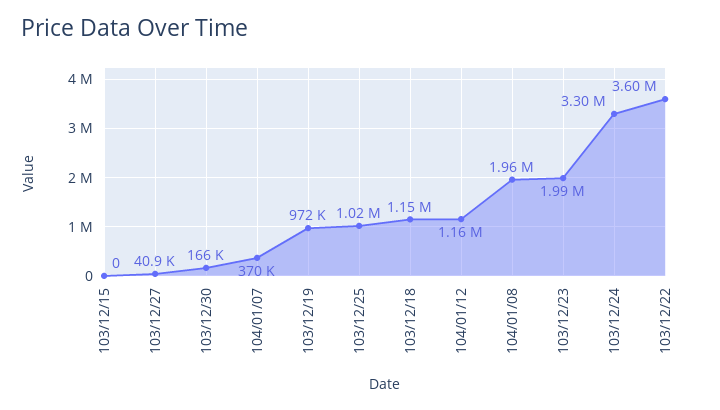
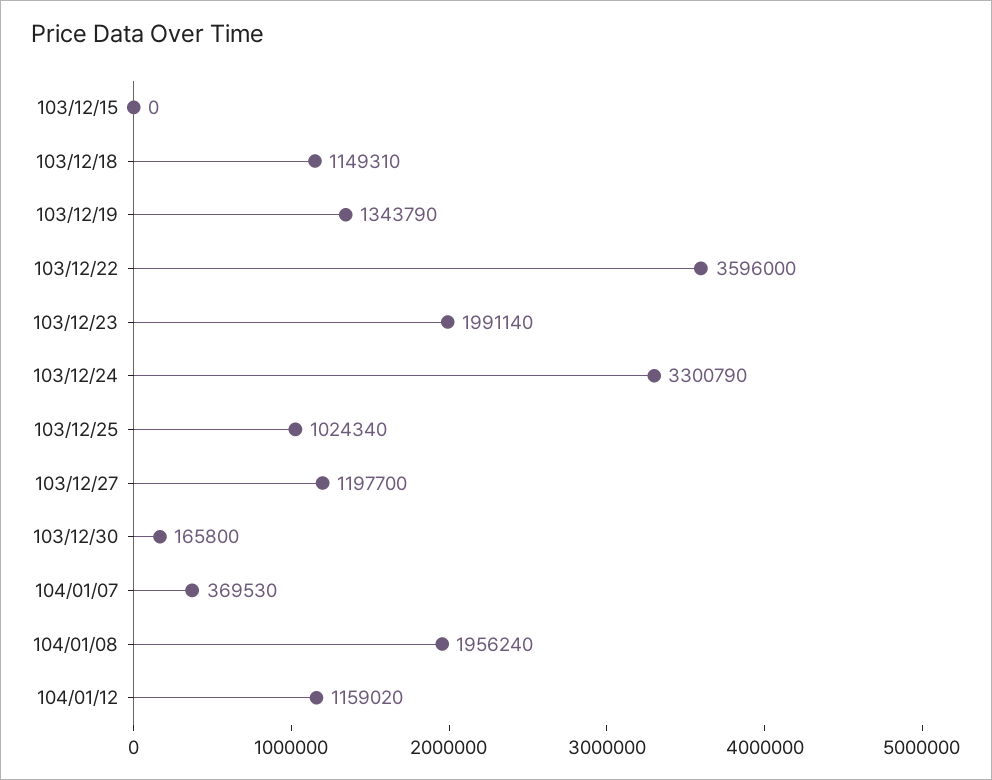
103/12/27: 40900 -> 1197700
103/12/19: 972000 -> 1343790

